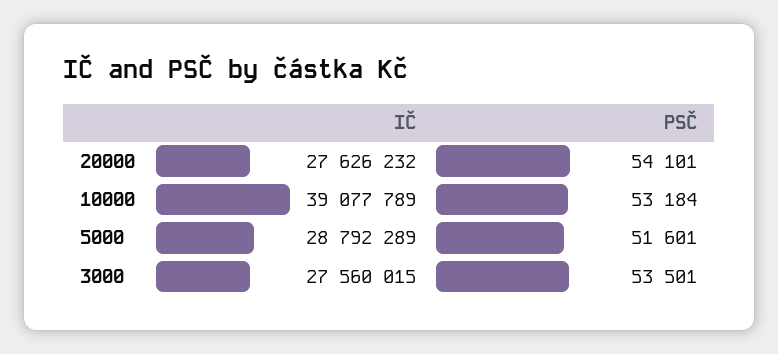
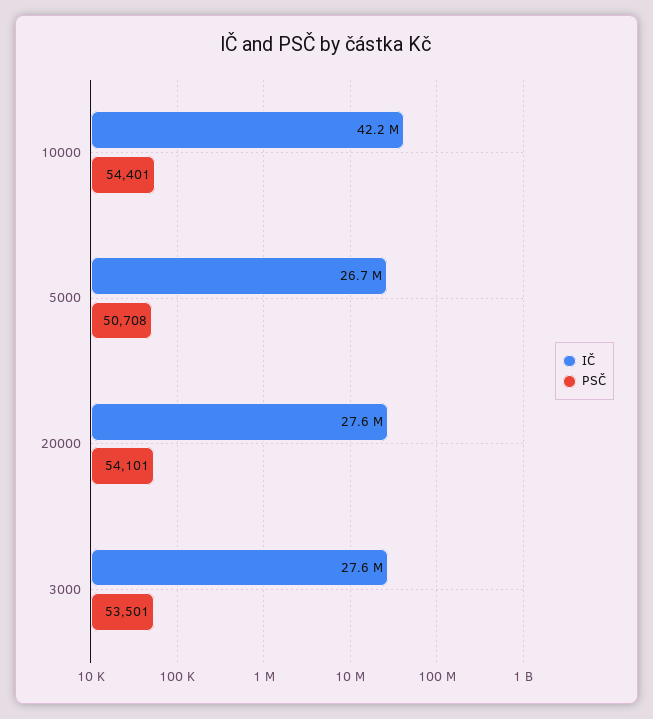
IČ, 10000: 39077789 -> 42200000
PSČ, 10000: 53184 -> 54401
IČ, 5000: 28792289 -> 26700000
PSČ, 5000: 51601 -> 50708

